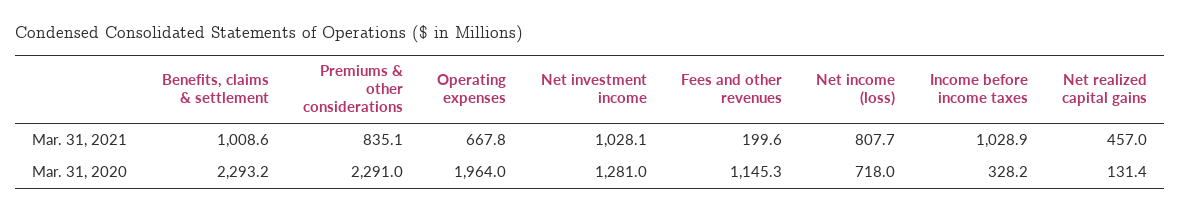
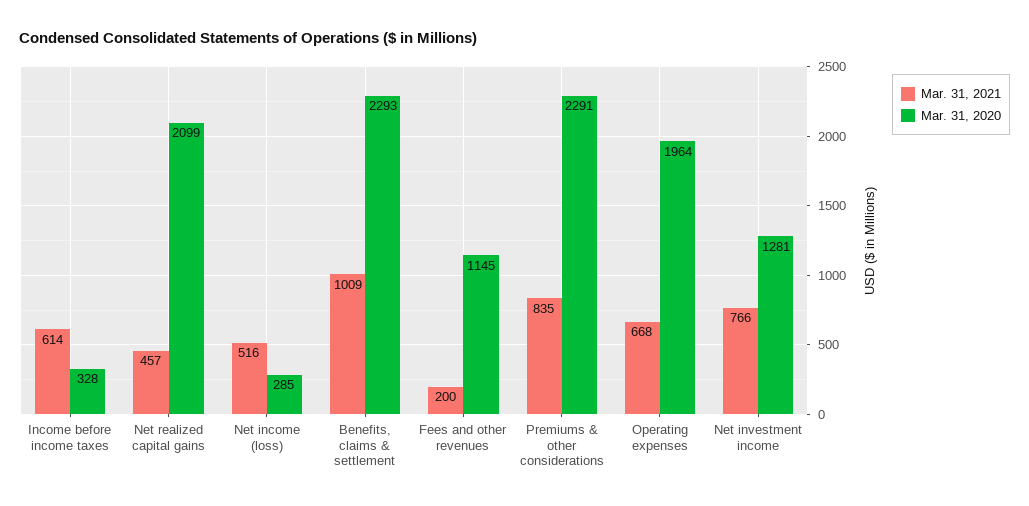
Mar. 31, 2021, Net investment income: 1028.1 -> 766
Mar. 31, 2021, Net income (loss): 807.7 -> 516
Mar. 31, 2021, Income before income taxes: 1028.9 -> 614
Mar. 31, 2020, Net income (loss): 718 -> 285
Mar. 31, 2020, Net realized capital gains: 131.4 -> 2099

